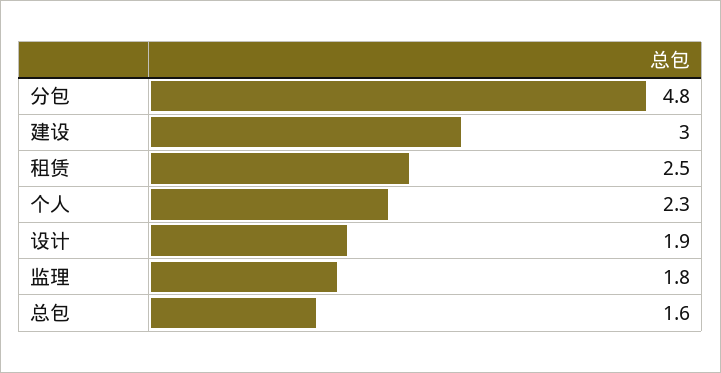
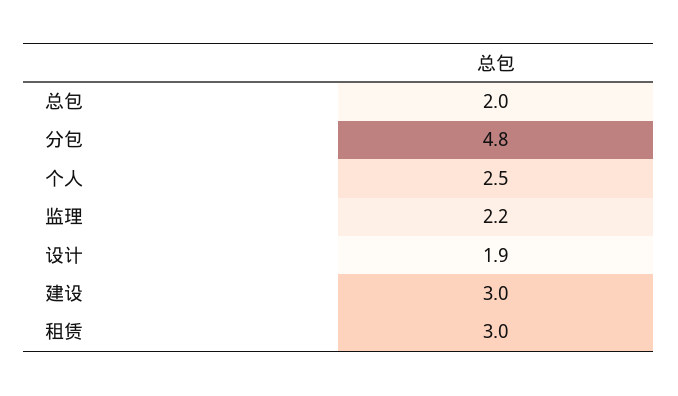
租赁: 2.5 -> 3
个人: 2.3 -> 2.5
监理: 1.8 -> 2.2
总包: 1.6 -> 2

